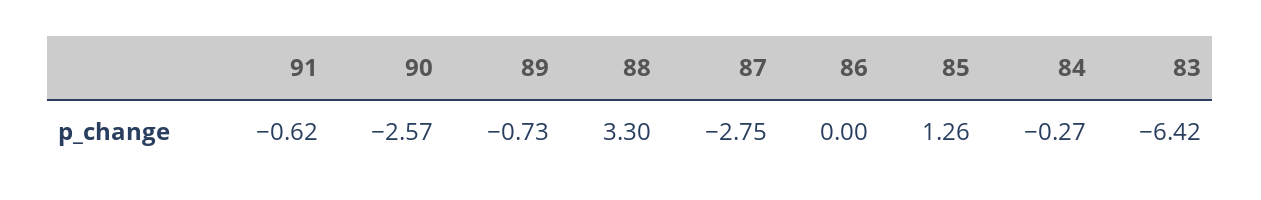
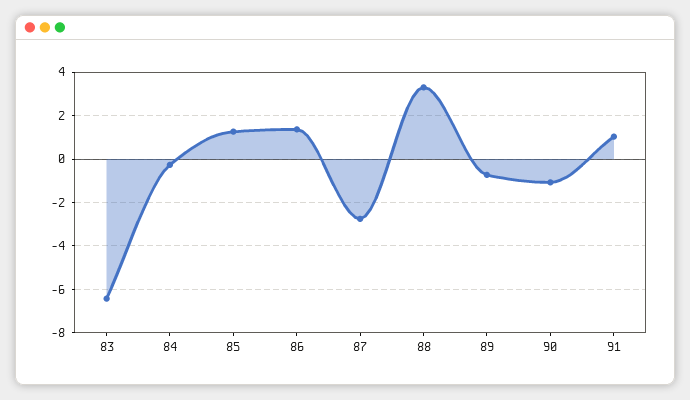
91: -0.62 -> 1
90: -2.57 -> -1
86: 0 -> 1.5

